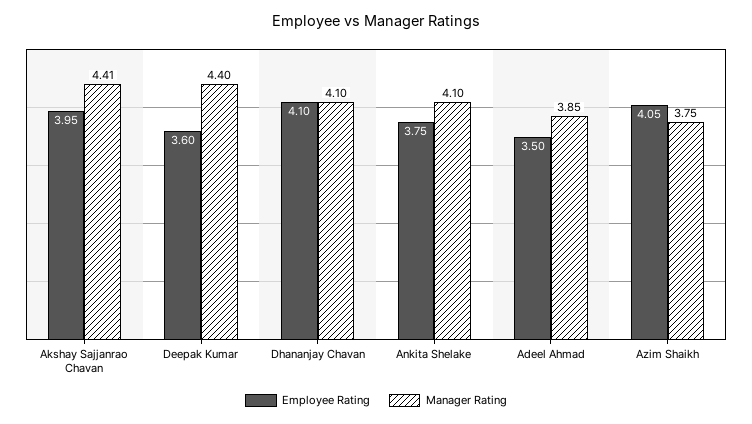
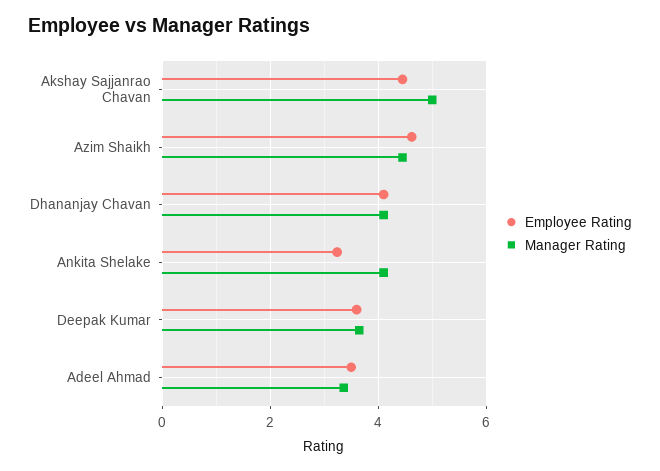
Employee Rating, Akshay Sajjanrao Chavan: 3.95 -> 4.4
Manager Rating, Akshay Sajjanrao Chavan: 4.41 -> 5
Manager Rating, Deepak Kumar: 4.4 -> 3.6
Employee Rating, Ankita Shelake: 3.75 -> 3.2
Manager Rating, Adeel Ahmad: 3.85 -> 3.4
Employee Rating, Azim Shaikh: 4.05 -> 4.6
Manager Rating, Azim Shaikh: 3.75 -> 4.4

